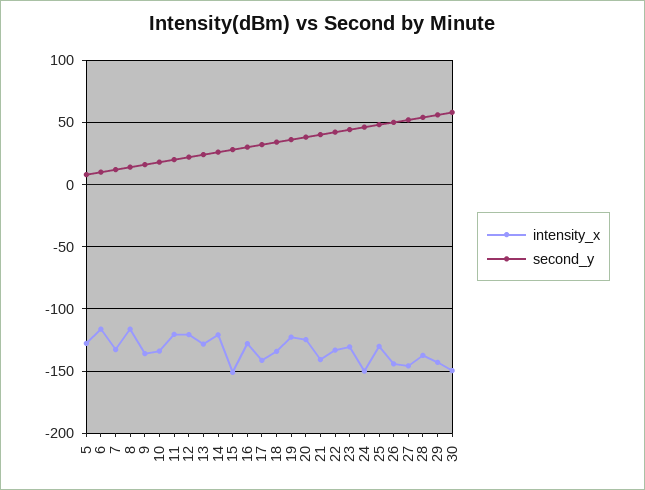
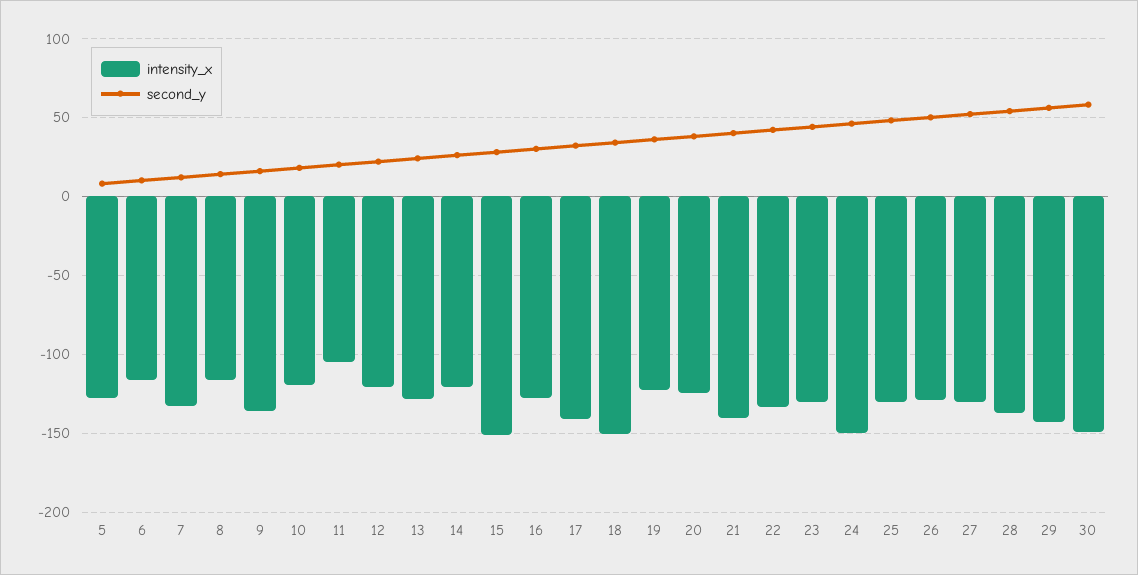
intensity_x, 10: -135 -> -120
intensity_x, 11: -120 -> -105
intensity_x, 18: -135 -> -150
intensity_x, 26: -145 -> -130
intensity_x, 27: -145 -> -130

